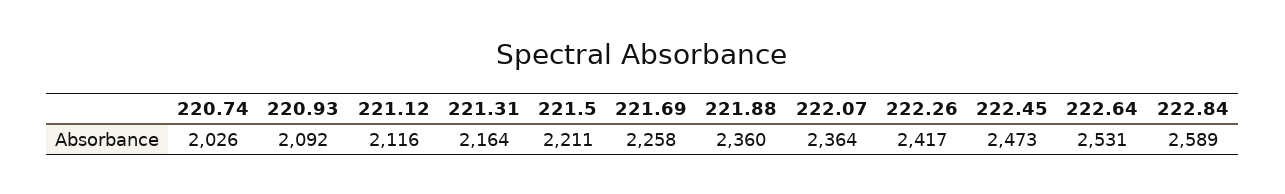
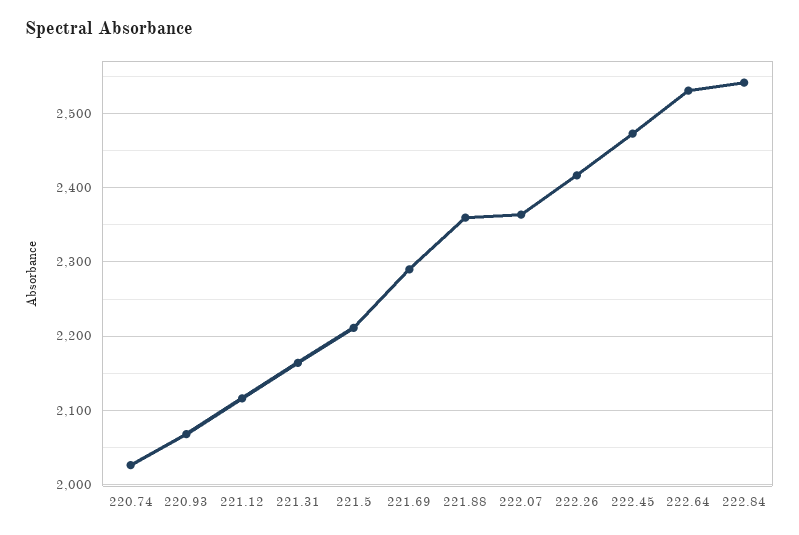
220.93: 2092 -> 2070
221.69: 2258 -> 2290
222.84: 2589 -> 2540

